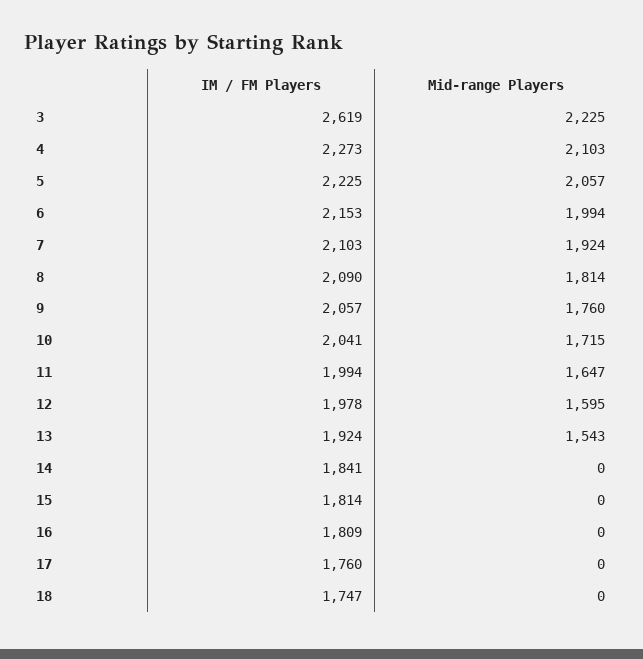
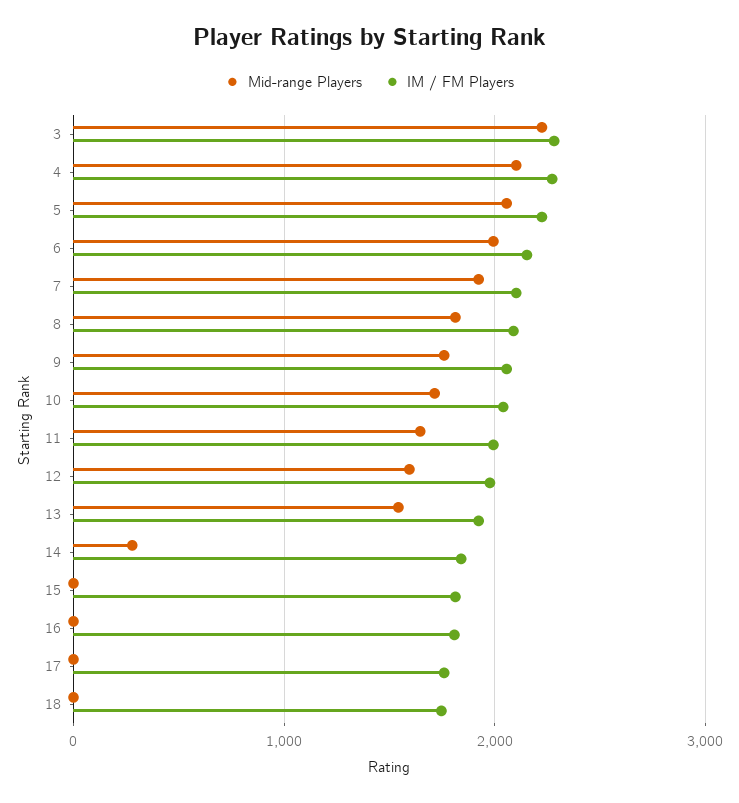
IM / FM Players, 3: 2619 -> 2300
Mid-range Players, 14: 0 -> 300

